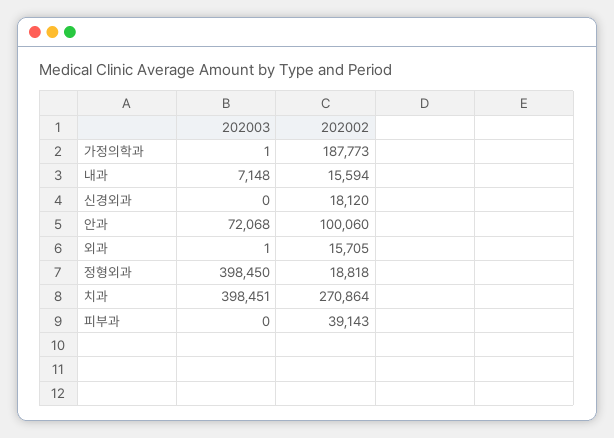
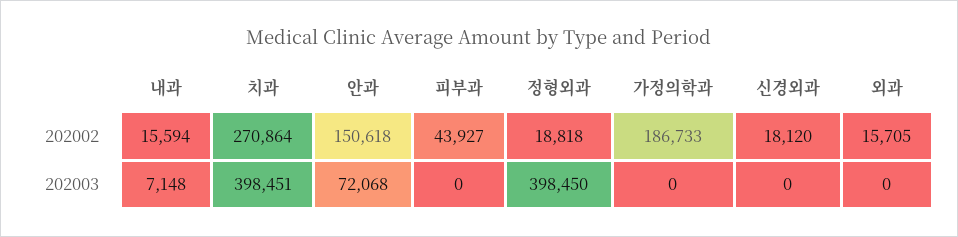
202003, 가정의학과: 1 -> 0
202002, 가정의학과: 187773 -> 186733
202002, 안과: 100060 -> 150618
202003, 외과: 1 -> 0
202002, 피부과: 39143 -> 43927

